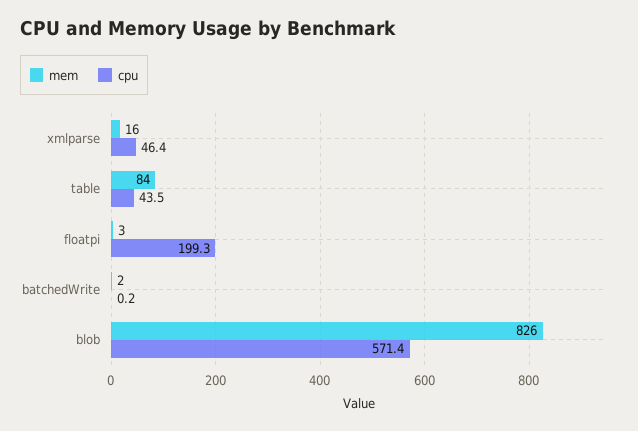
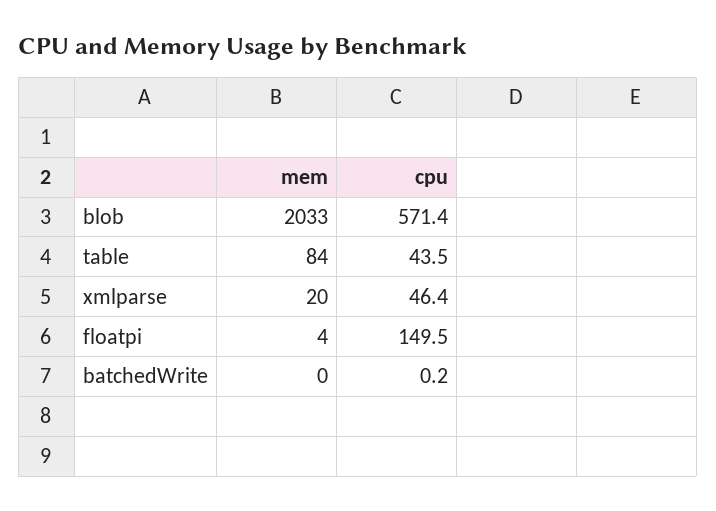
mem, xmlparse: 16 -> 20
mem, floatpi: 3 -> 4
cpu, floatpi: 199.3 -> 149.5
mem, batchedWrite: 2 -> 0
mem, blob: 826 -> 2033

